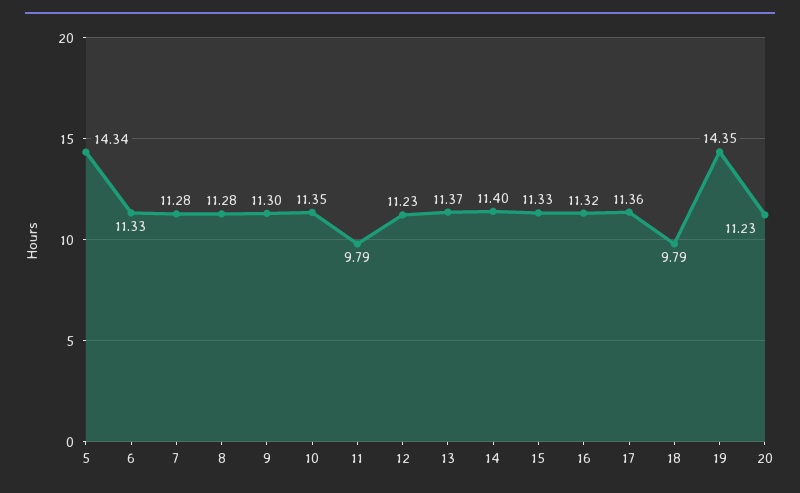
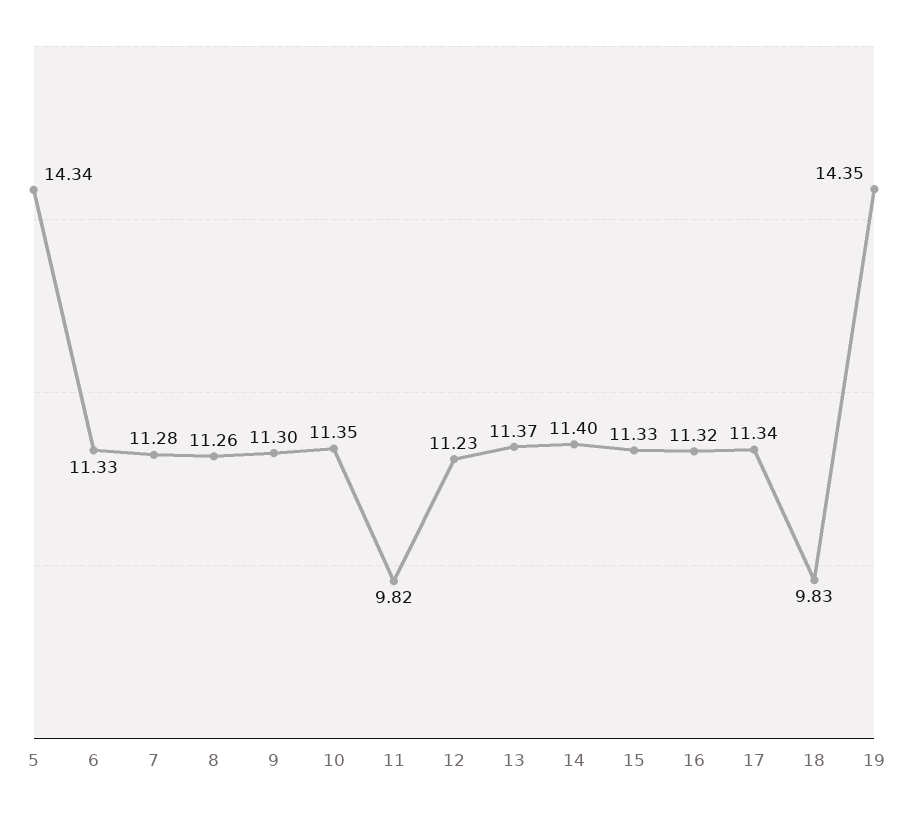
8: 11.28 -> 11.26
11: 9.79 -> 9.82
17: 11.36 -> 11.34
18: 9.79 -> 9.83
20: 11.23 -> none

